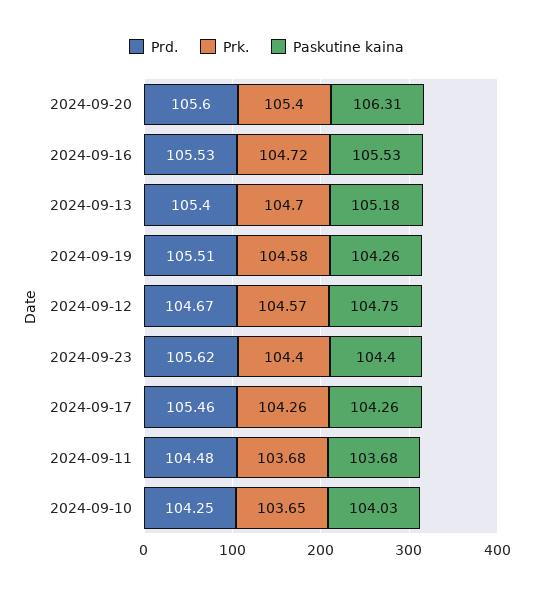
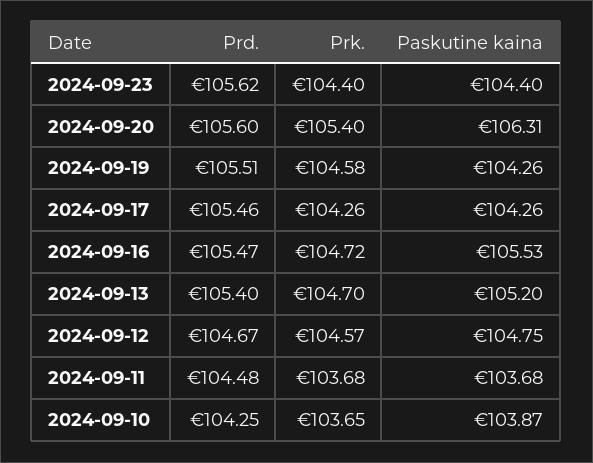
Prd., 2024-09-16: 105.53 -> 105.47
Paskutine kaina, 2024-09-13: 105.18 -> 105.2
Paskutine kaina, 2024-09-10: 104.03 -> 103.87

